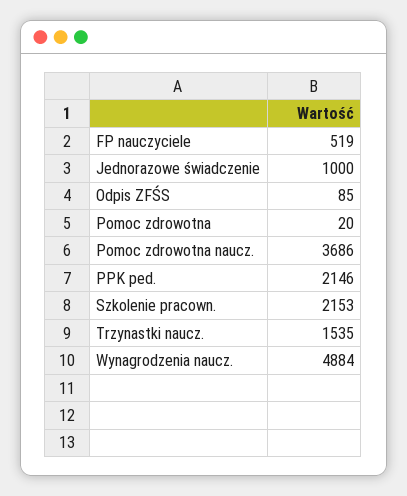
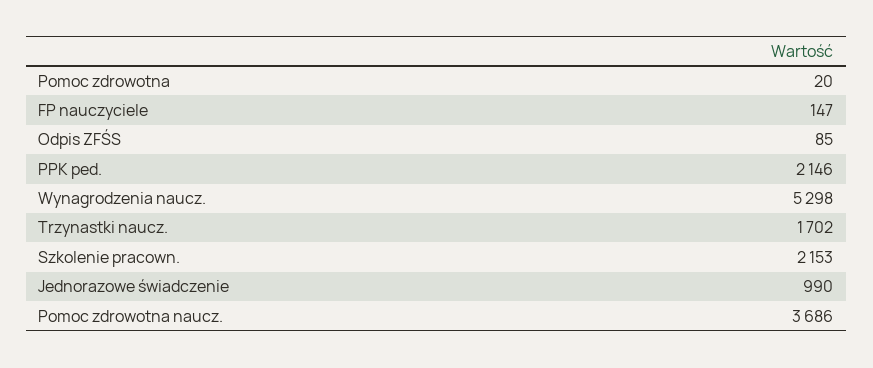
FP nauczyciele: 519 -> 147
Jednorazowe świadczenie: 1000 -> 990
Trzynastki naucz.: 1535 -> 1702
Wynagrodzenia naucz.: 4884 -> 5298

